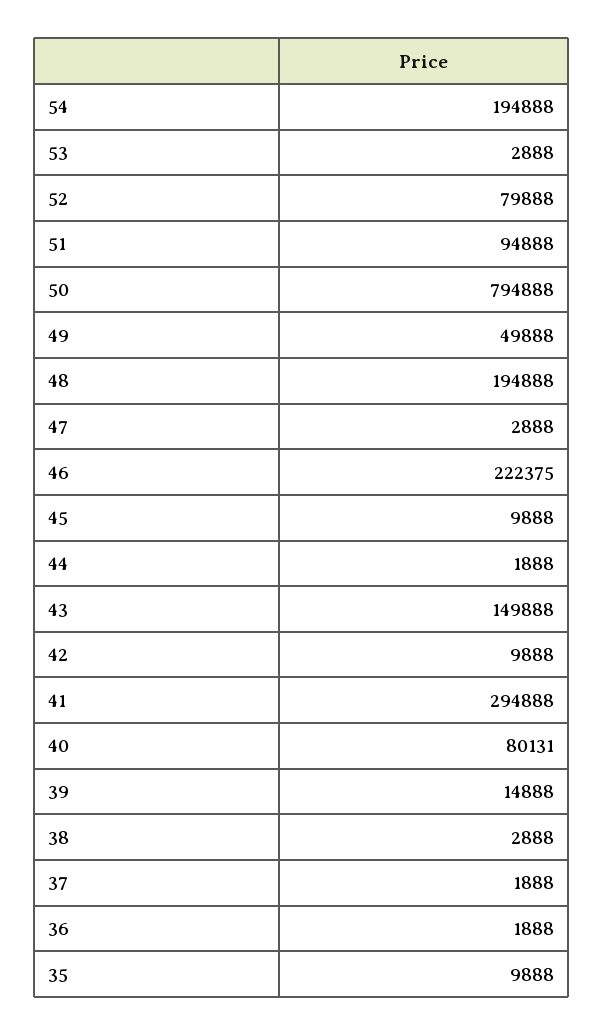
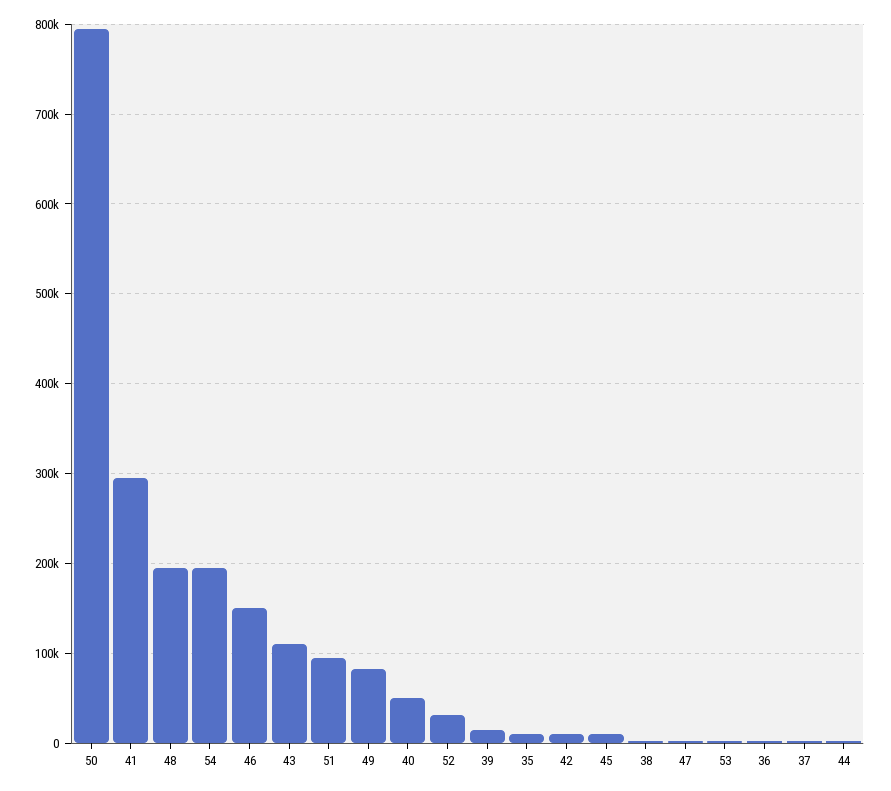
52: 79888 -> 30000
49: 49888 -> 80000
46: 222375 -> 150000
43: 149888 -> 110000
40: 80131 -> 50000

